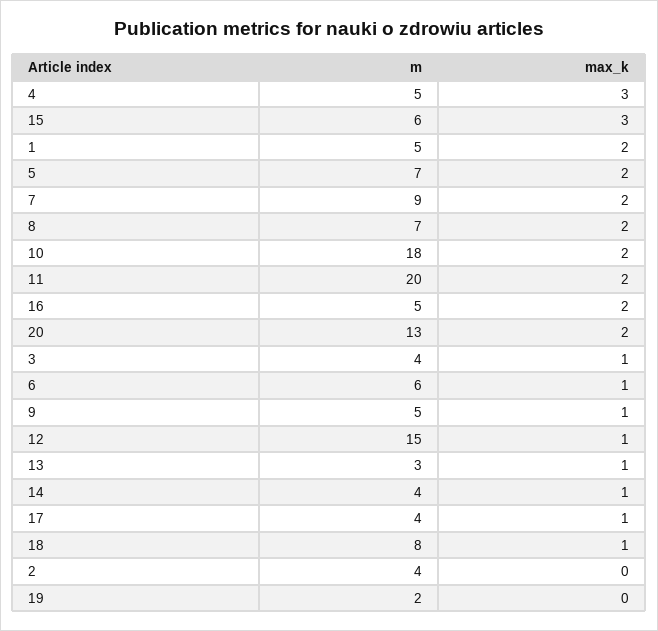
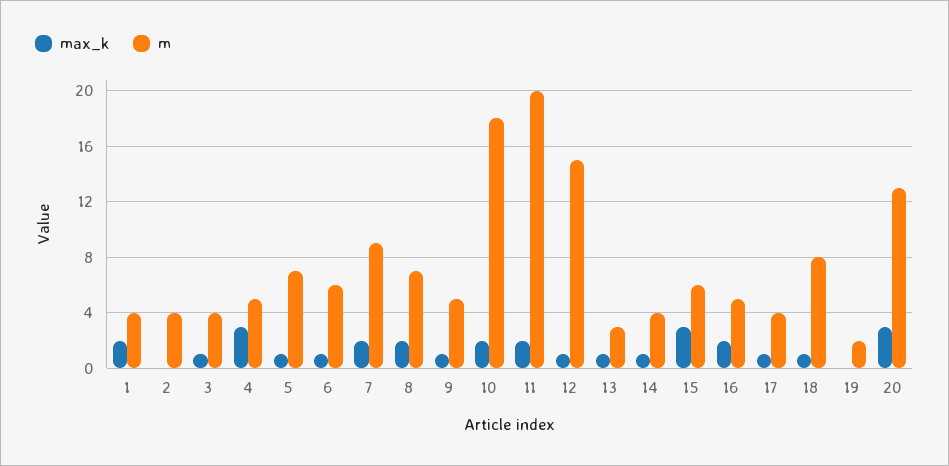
m, 1: 5 -> 4
max_k, 5: 2 -> 1
max_k, 20: 2 -> 3

